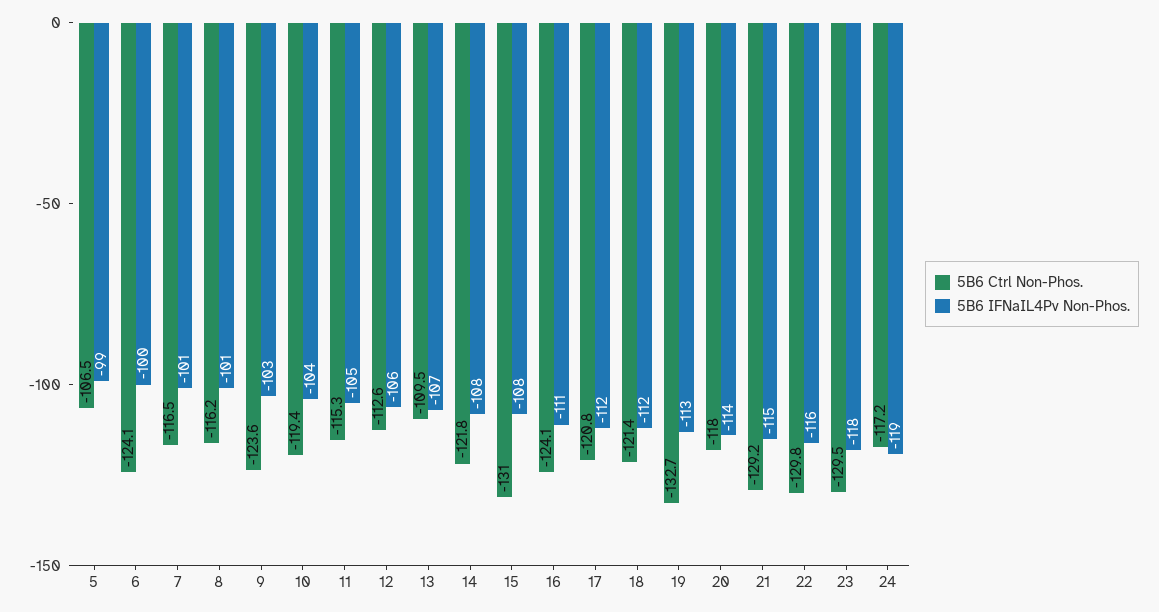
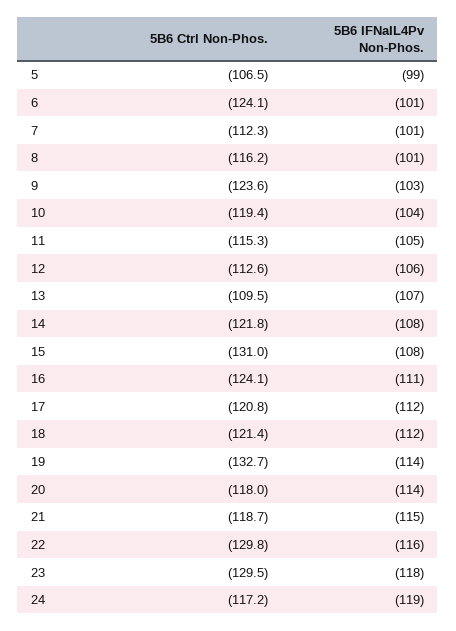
5B6 IFNaIL4Pv Non-Phos., 6: -100 -> -101
5B6 Ctrl Non-Phos., 7: -116.5 -> -112.3
5B6 IFNaIL4Pv Non-Phos., 19: -113 -> -114
5B6 Ctrl Non-Phos., 21: -129.2 -> -118.7

